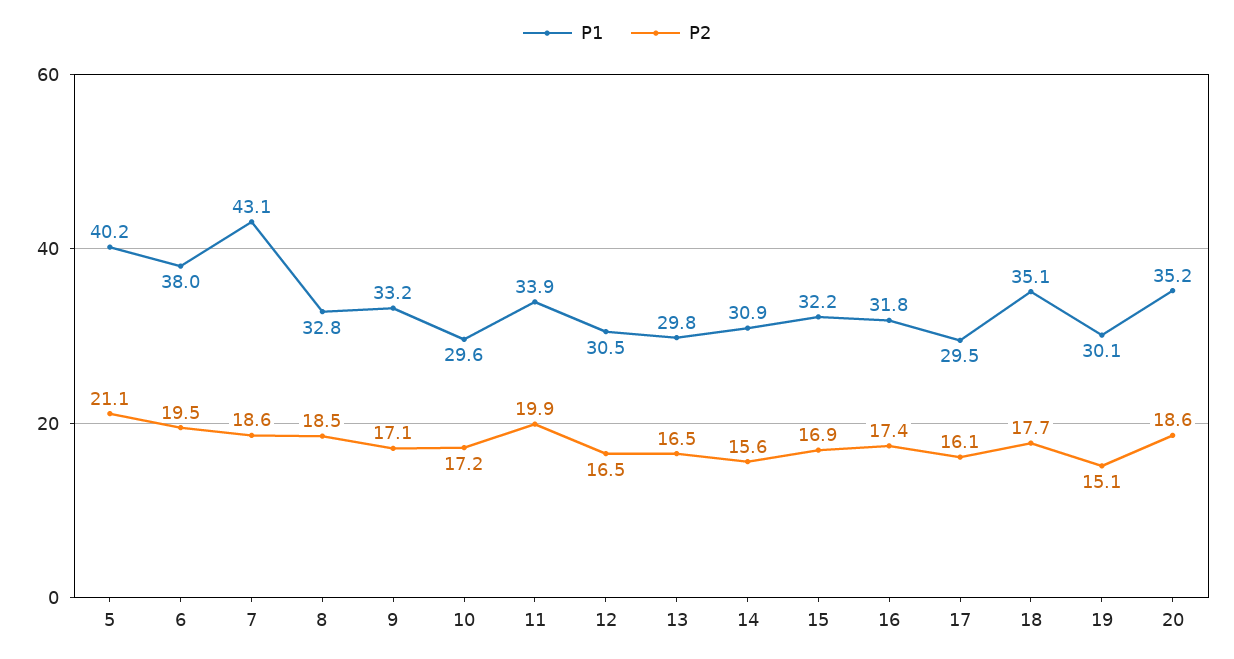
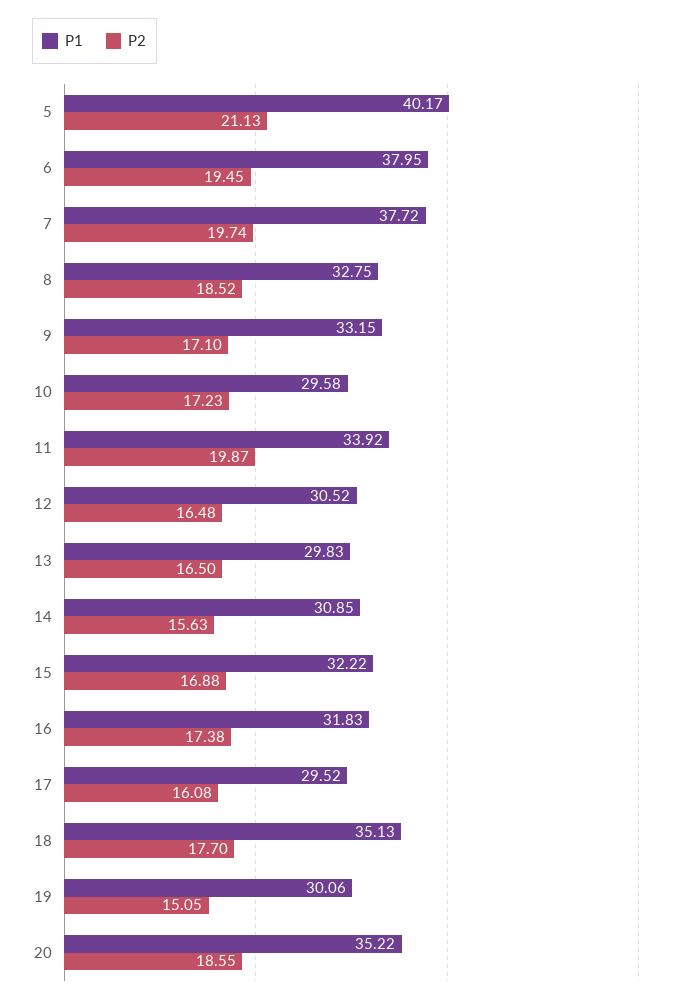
P1, 7: 43.1 -> 37.72
P2, 7: 18.6 -> 19.74

